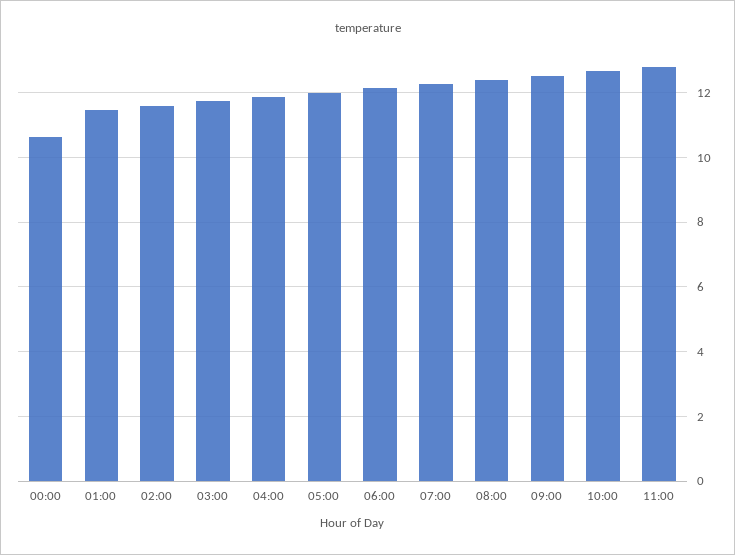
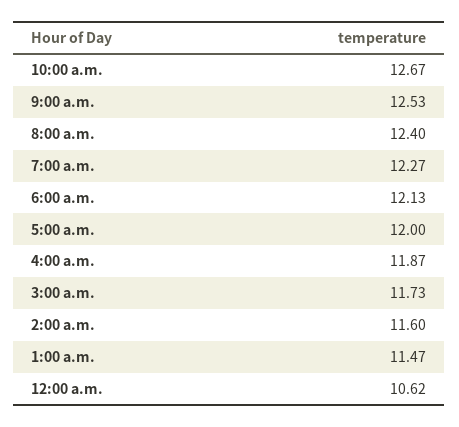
11:00: 12.8 -> none

